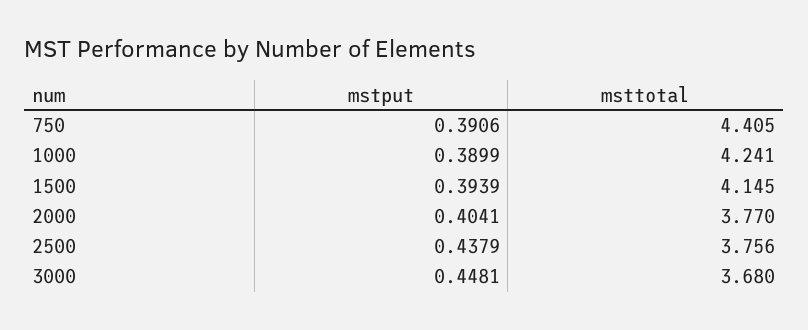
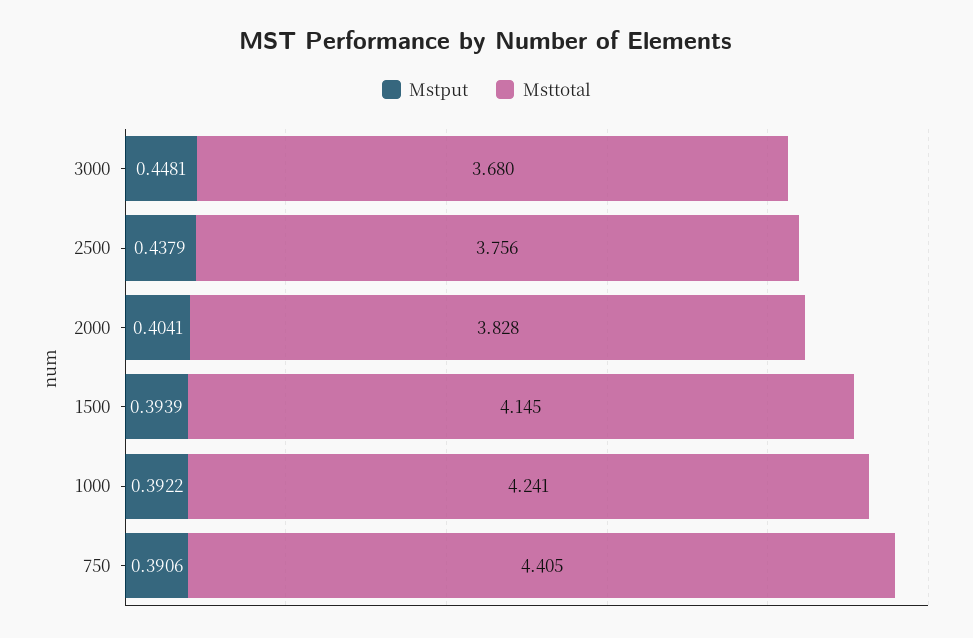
mstput, 1000: 0.3899 -> 0.3922
msttotal, 2000: 3.77 -> 3.828

